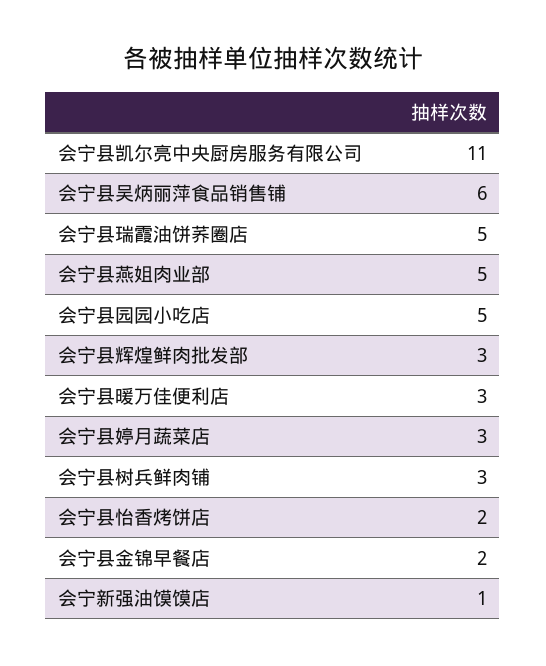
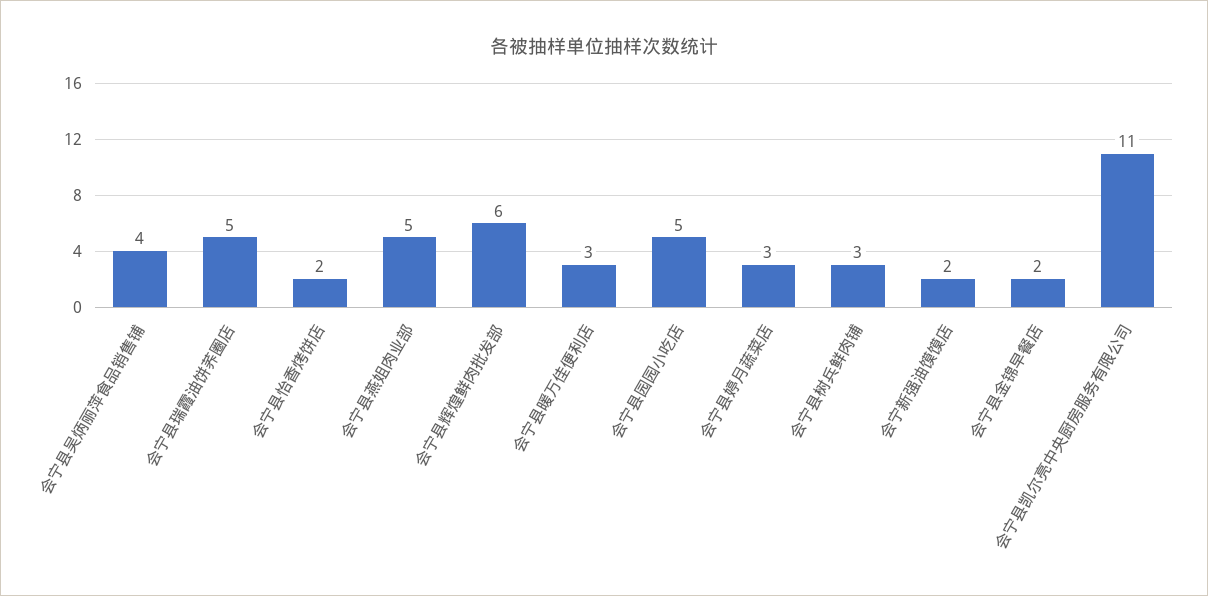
会宁县吴炳丽萍食品销售铺: 6 -> 4
会宁县辉煌鲜肉批发部: 3 -> 6
会宁新强油馍馍店: 1 -> 2

